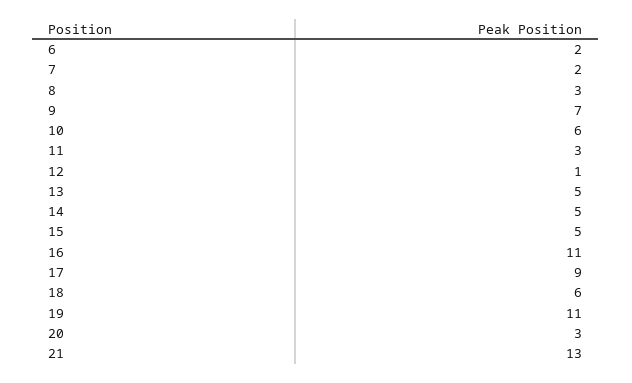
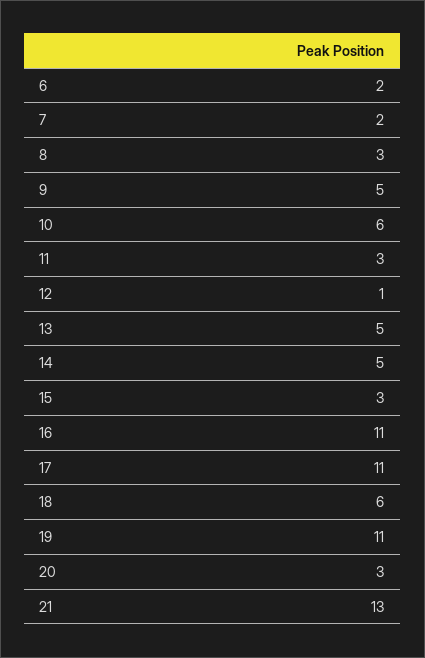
9: 7 -> 5
15: 5 -> 3
17: 9 -> 11

